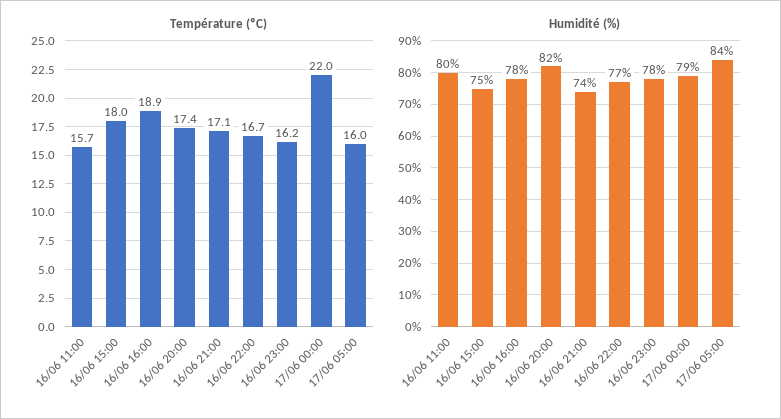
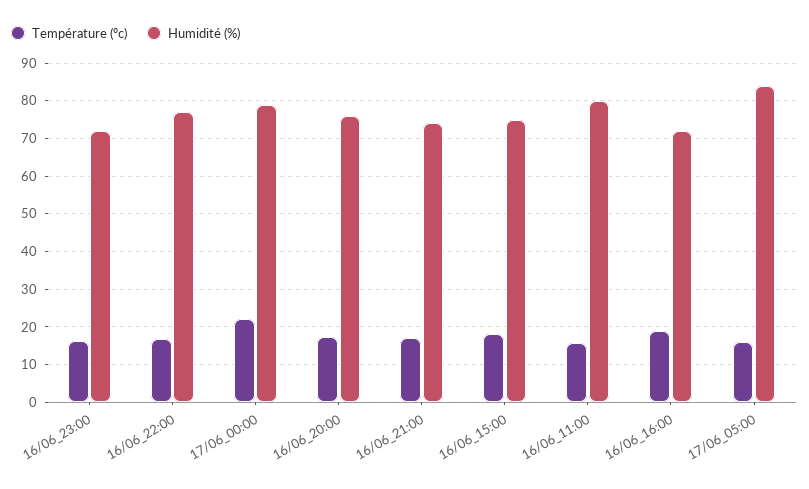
Humidité (%), 16/06 16:00: 78 -> 72
Humidité (%), 16/06 20:00: 82 -> 76
Humidité (%), 16/06 23:00: 78 -> 72

